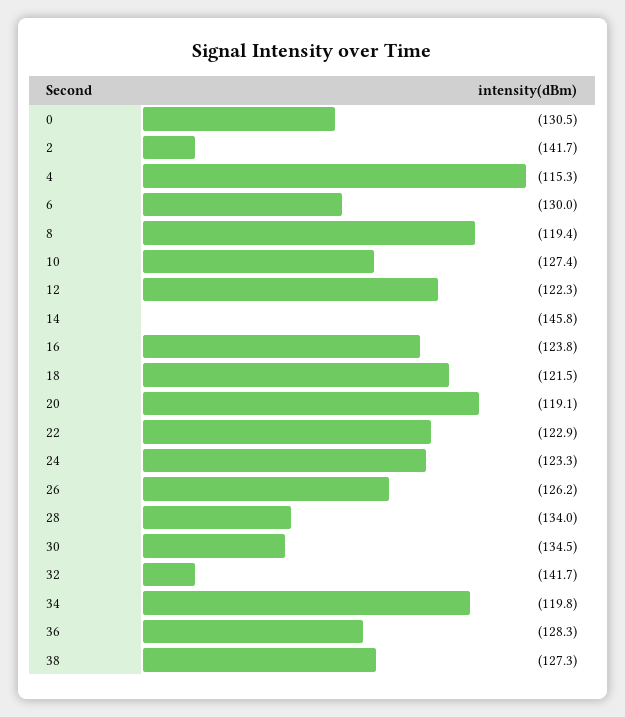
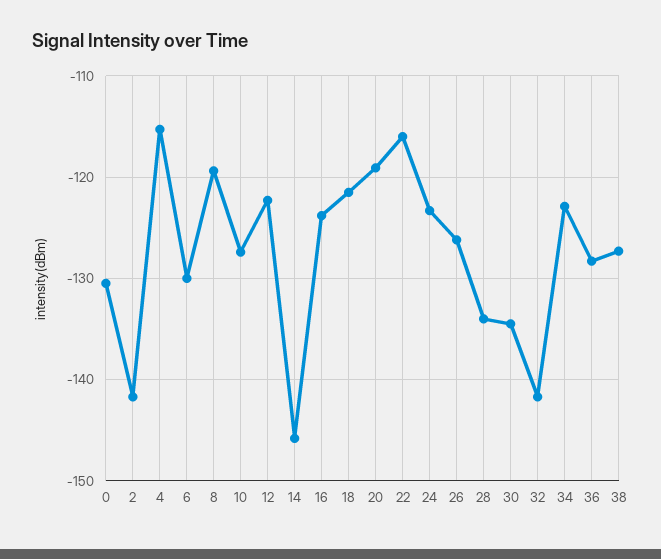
22: -122.9 -> -116
34: -119.8 -> -123

